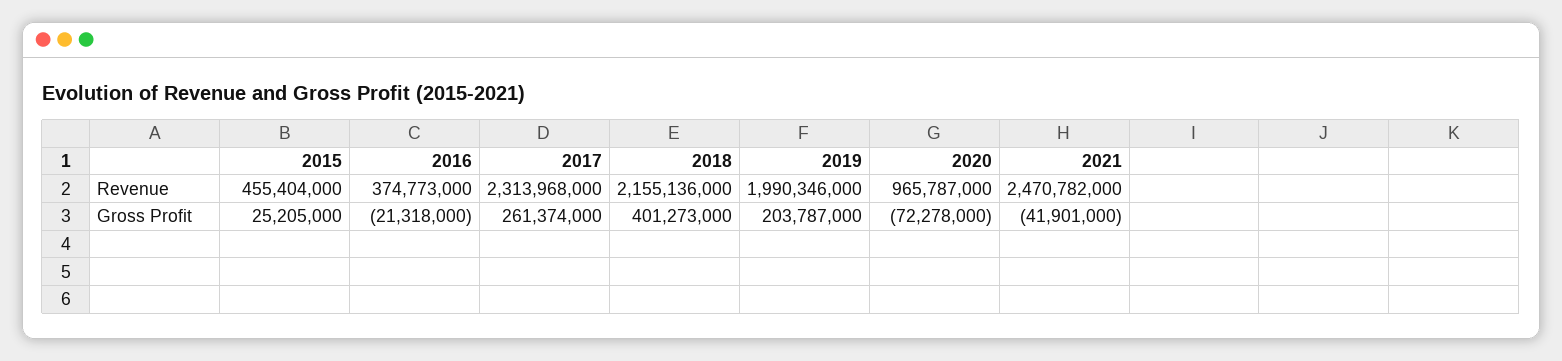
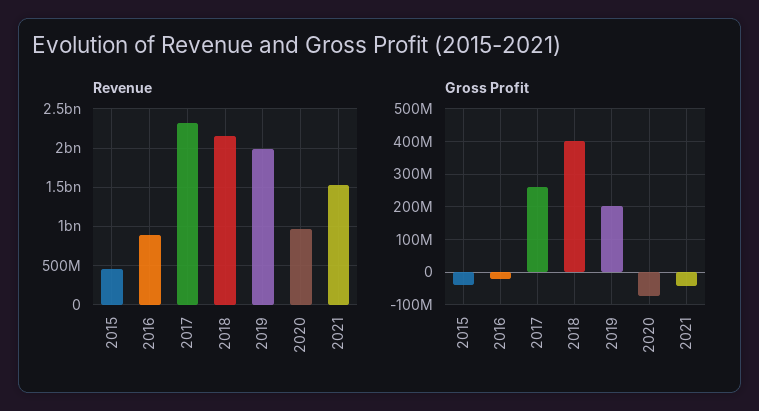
Revenue, 2016: 374773000 -> 900000000
Revenue, 2021: 2470782000 -> 1500000000
Gross Profit, 2015: 25205000 -> -40000000

